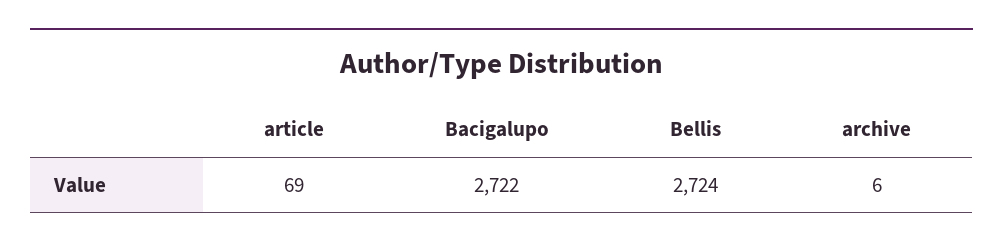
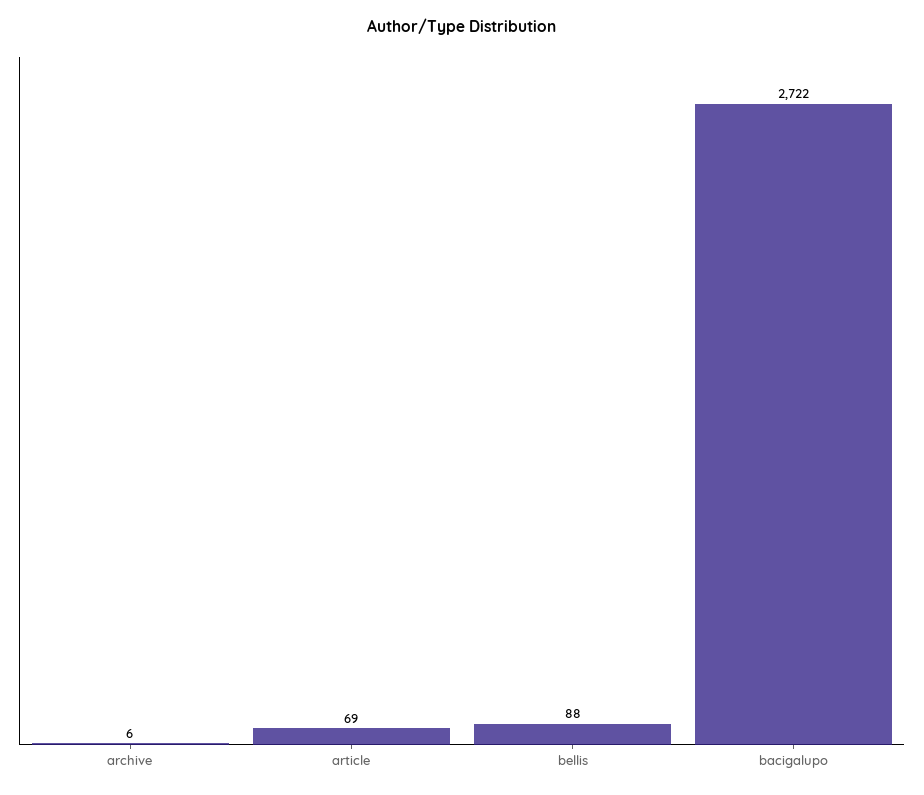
Bellis: 2724 -> 88

